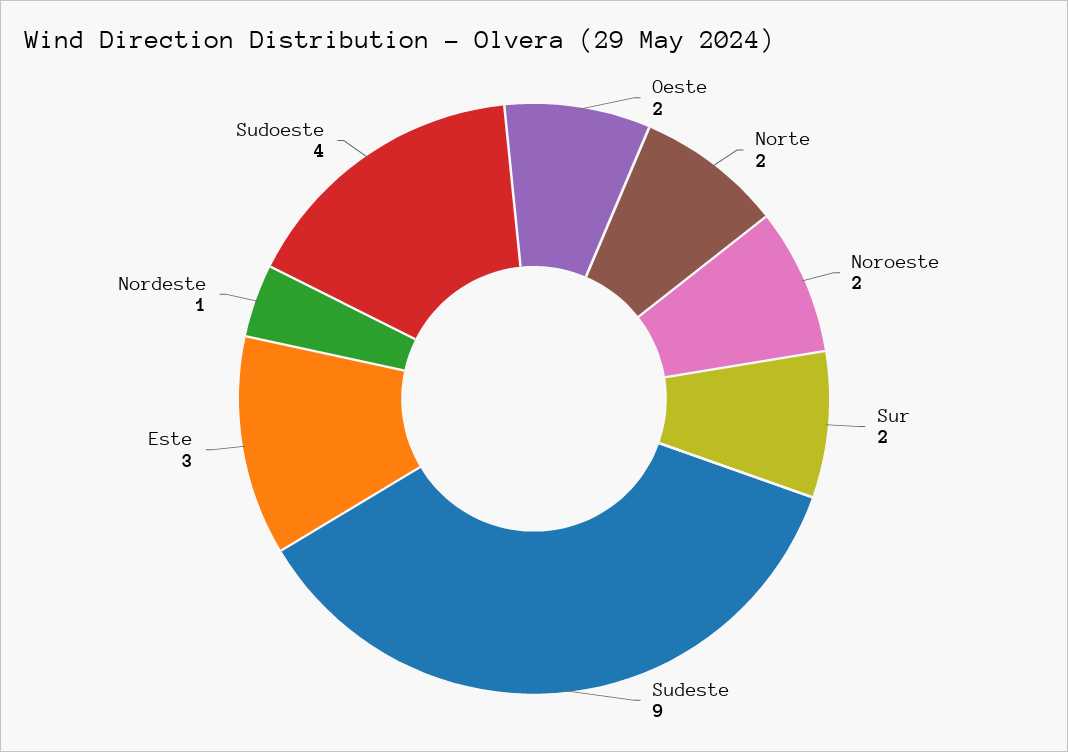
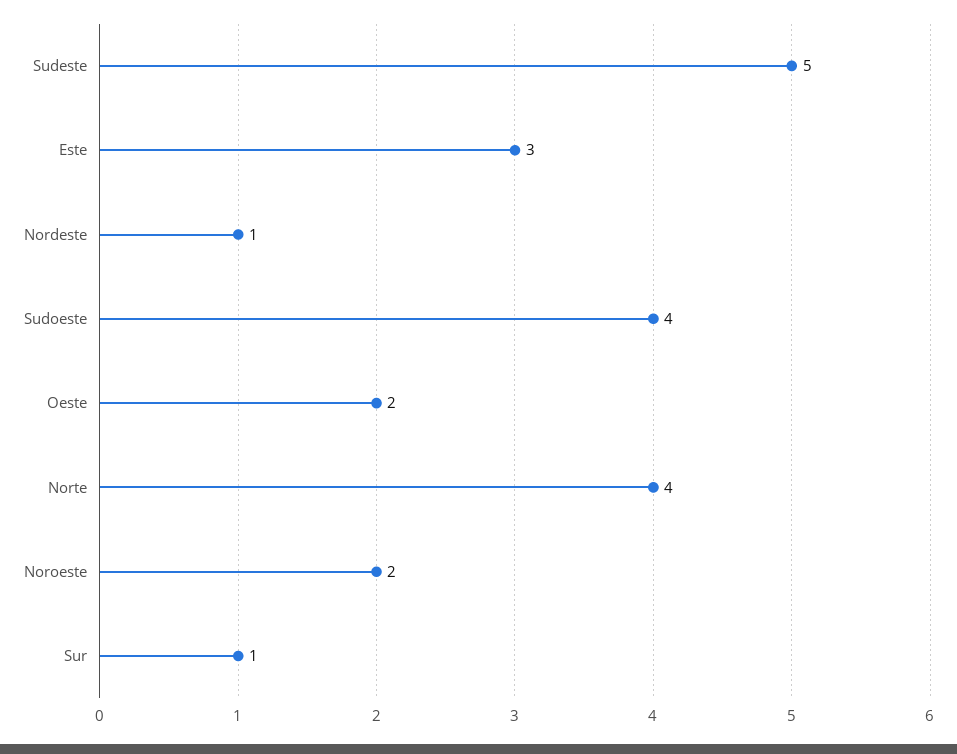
Norte: 2 -> 4
Sur: 2 -> 1
Sudeste: 9 -> 5

